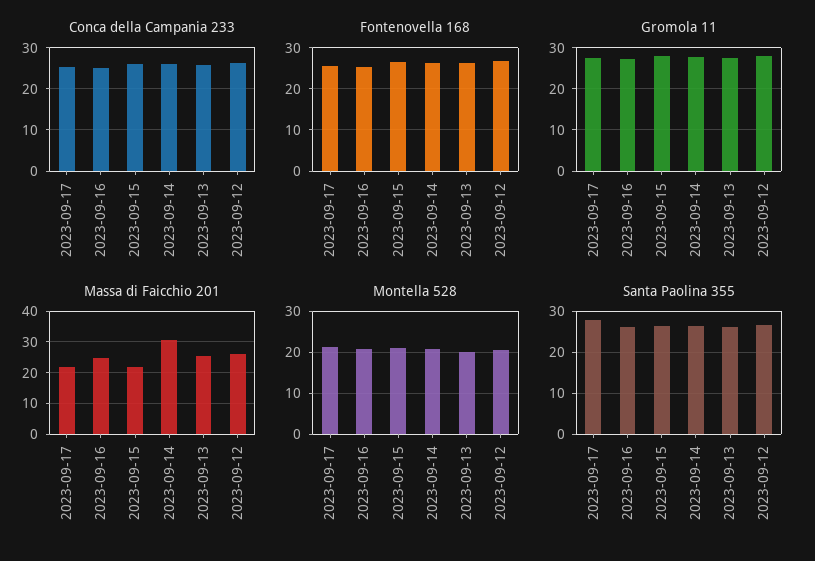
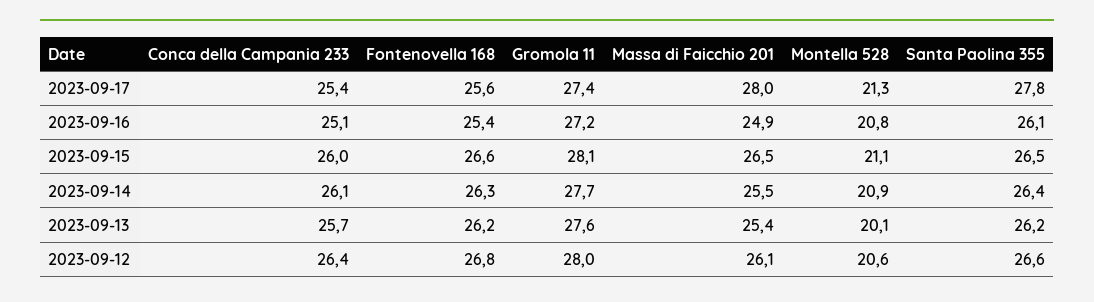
Massa di Faicchio 201, 2023-09-17: 22 -> 28
Massa di Faicchio 201, 2023-09-15: 22 -> 26.5
Massa di Faicchio 201, 2023-09-14: 30 -> 25.5

